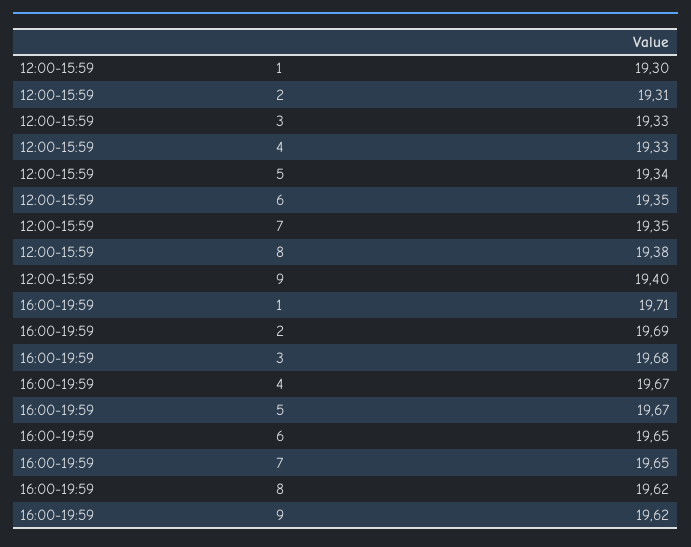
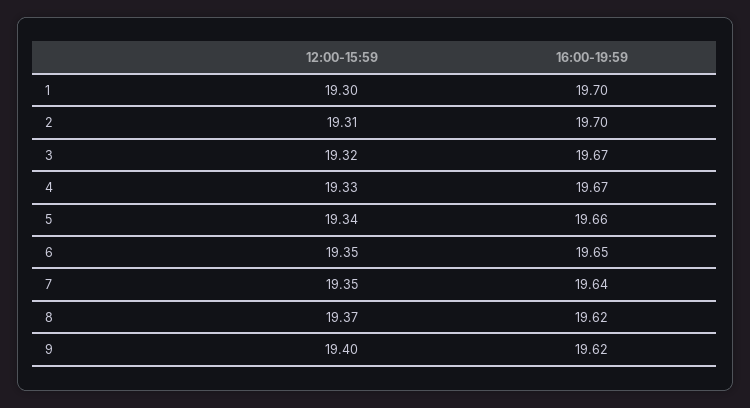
12:00-15:59, 3: 19.33 -> 19.32
12:00-15:59, 8: 19.38 -> 19.37
16:00-19:59, 1: 19.71 -> 19.7
16:00-19:59, 2: 19.69 -> 19.7
16:00-19:59, 3: 19.68 -> 19.67
16:00-19:59, 5: 19.67 -> 19.66
16:00-19:59, 7: 19.65 -> 19.64

